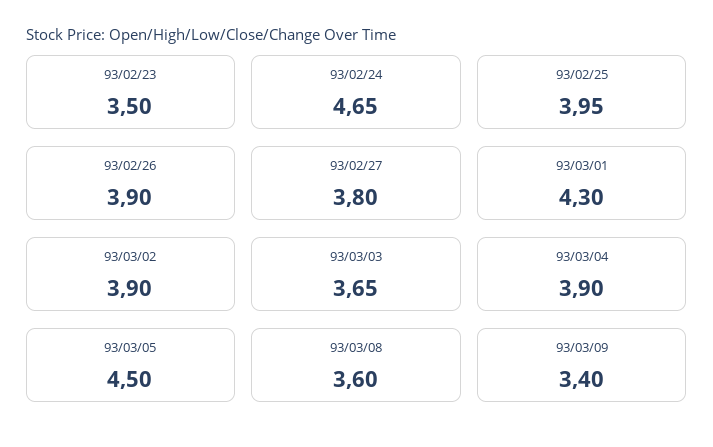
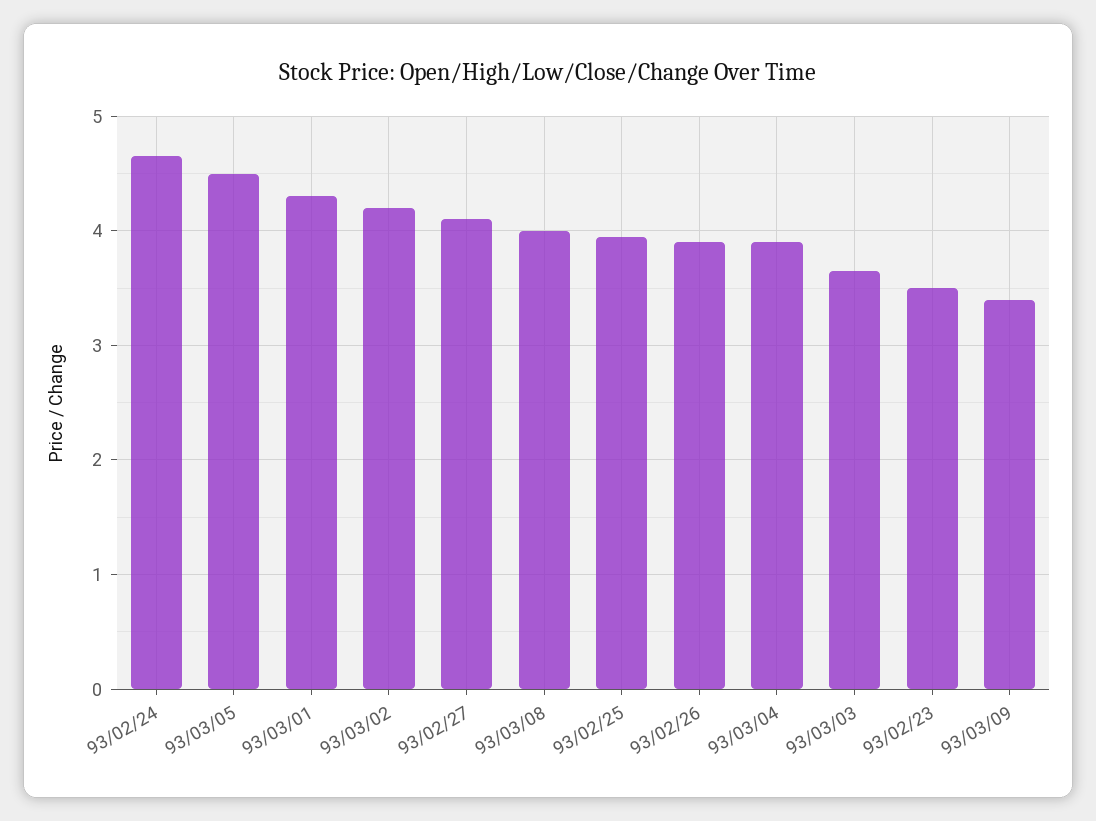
93/02/27: 3.8 -> 4.1
93/03/02: 3.9 -> 4.2
93/03/08: 3.6 -> 4

